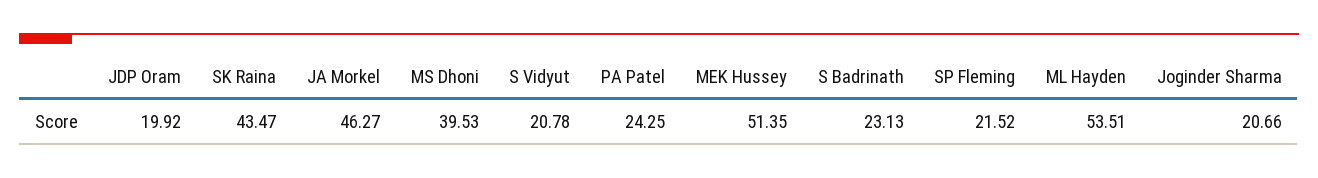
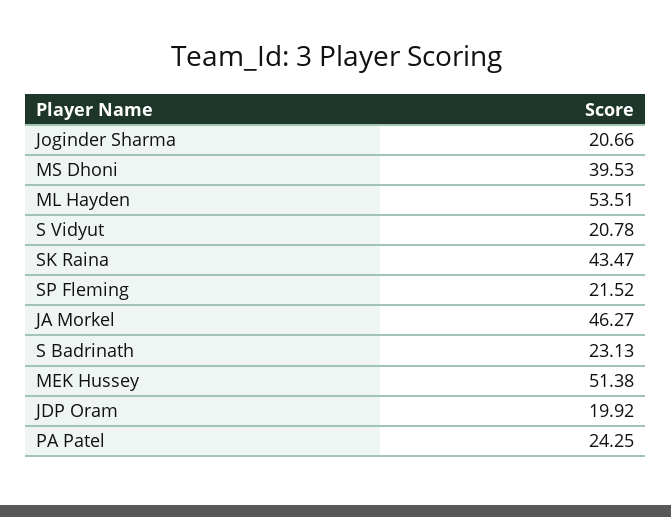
MEK Hussey: 51.35 -> 51.38

